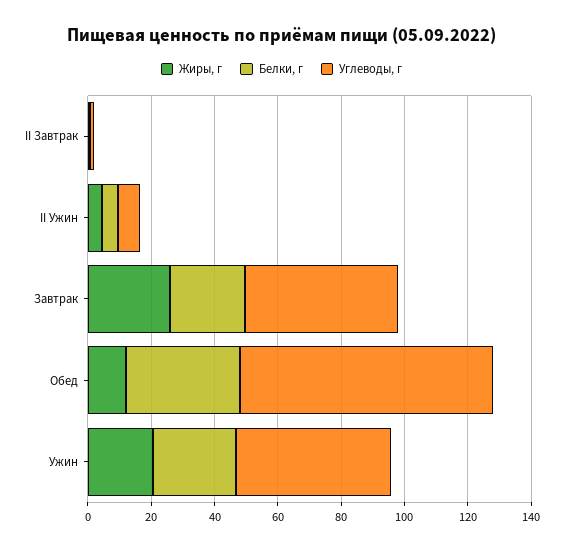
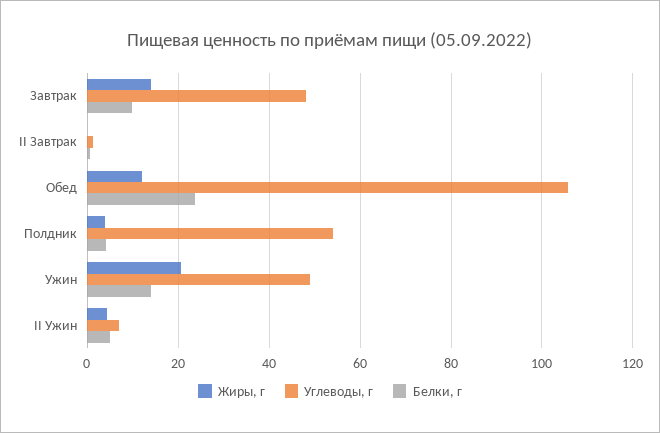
Жиры, г, Завтрак: 25 -> 14
Белки, г, Завтрак: 25 -> 10
Белки, г, Обед: 35 -> 24
Углеводы, г, Обед: 80 -> 106
Белки, г, Ужин: 25 -> 14
Жиры, г, Полдник: none -> 4
Углеводы, г, Полдник: none -> 54
Белки, г, Полдник: none -> 4

